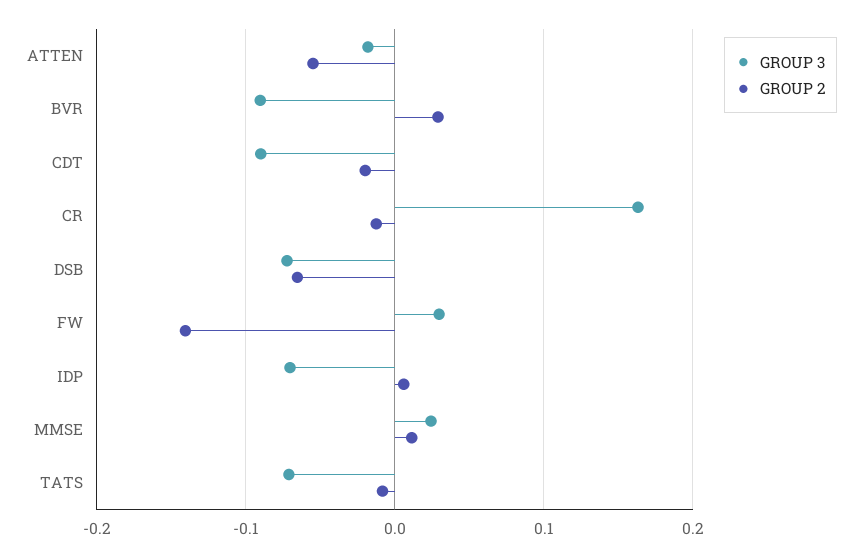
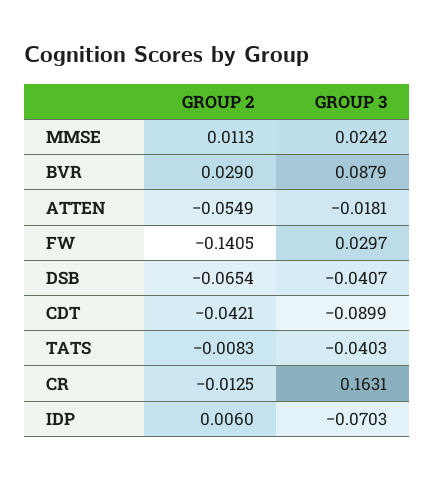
GROUP 3, BVR: -0.09 -> 0.0879
GROUP 2, CDT: -0.02 -> -0.0421
GROUP 3, DSB: -0.07 -> -0.0407
GROUP 3, TATS: -0.07 -> -0.0403

